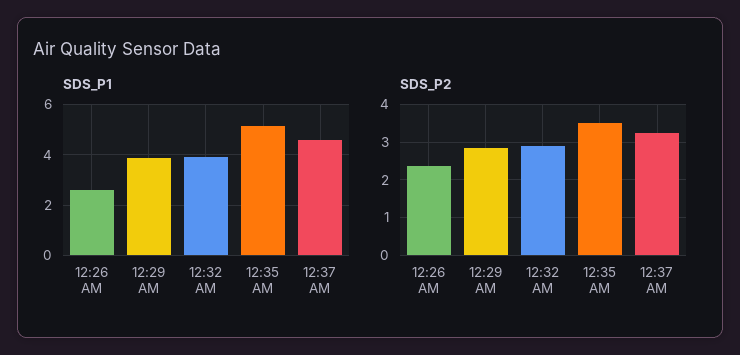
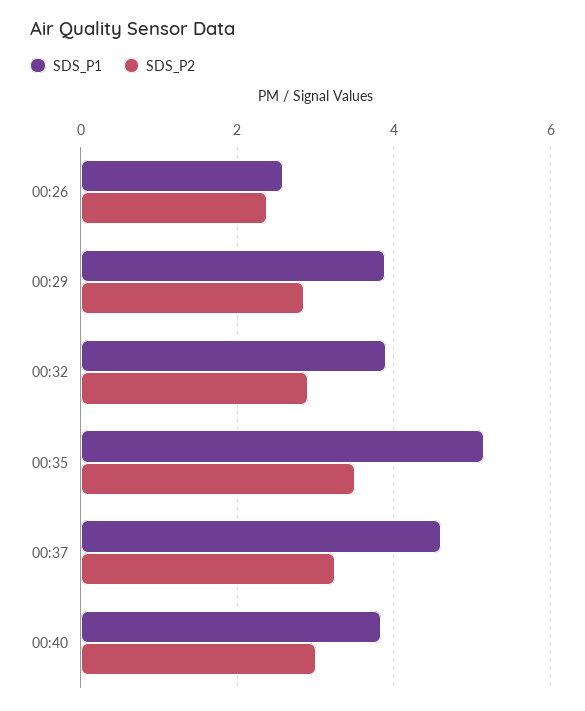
SDS_P1, 00:40: none -> 3.8
SDS_P2, 00:40: none -> 3

